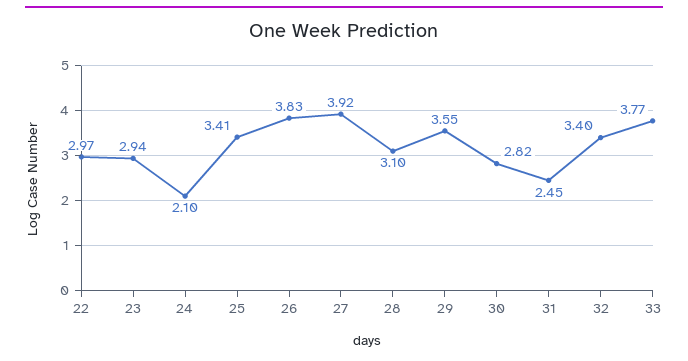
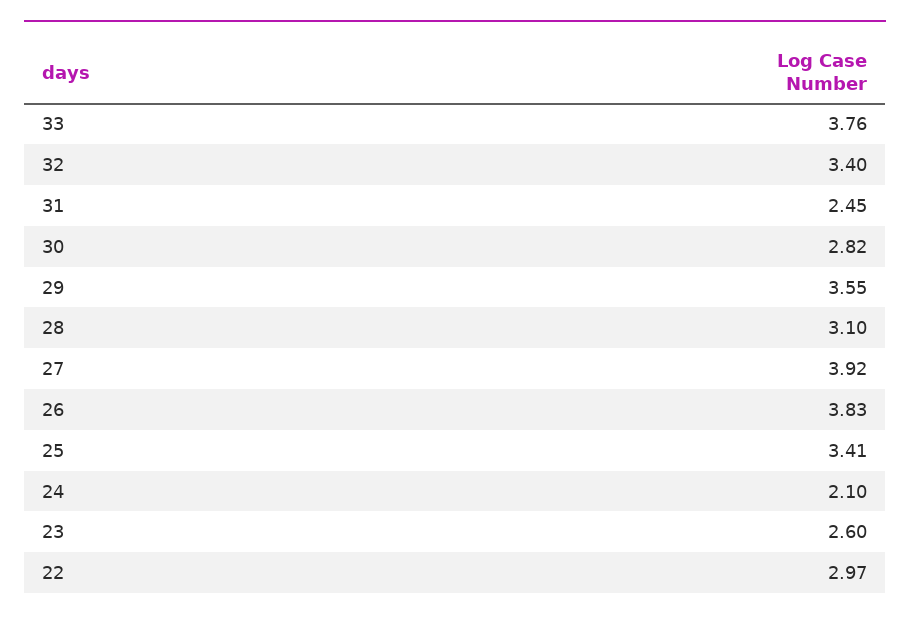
23: 2.94 -> 2.6
33: 3.77 -> 3.76

